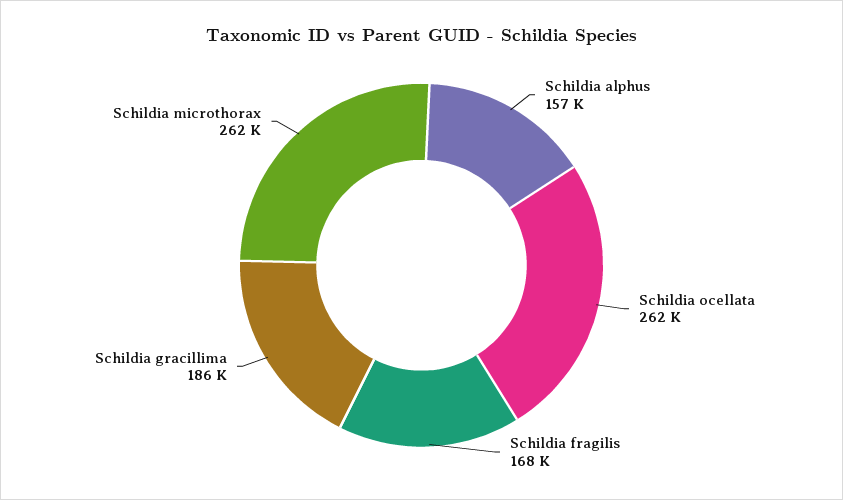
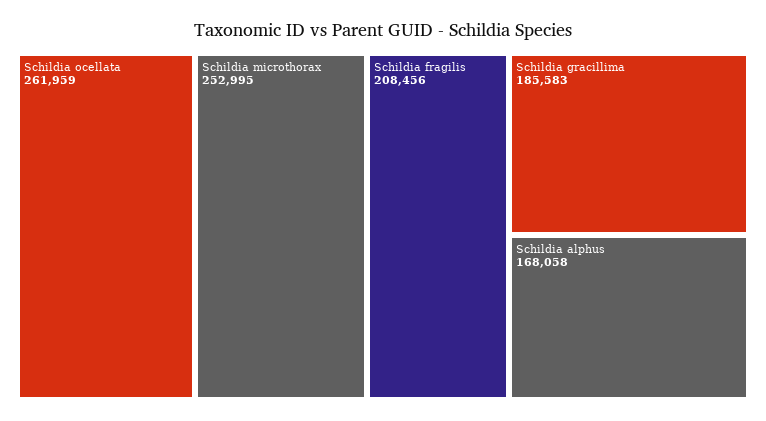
Schildia alphus: 157000 -> 168058
Schildia fragilis: 168000 -> 208456
Schildia microthorax: 262000 -> 252995

